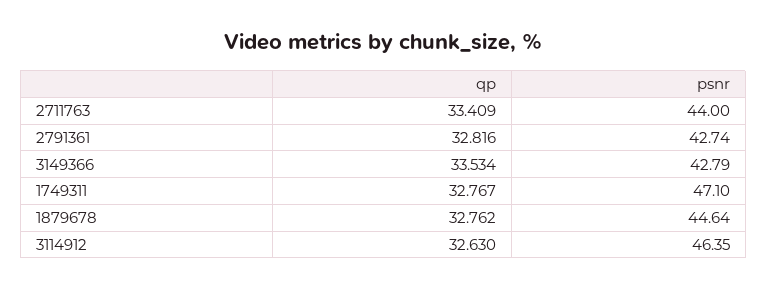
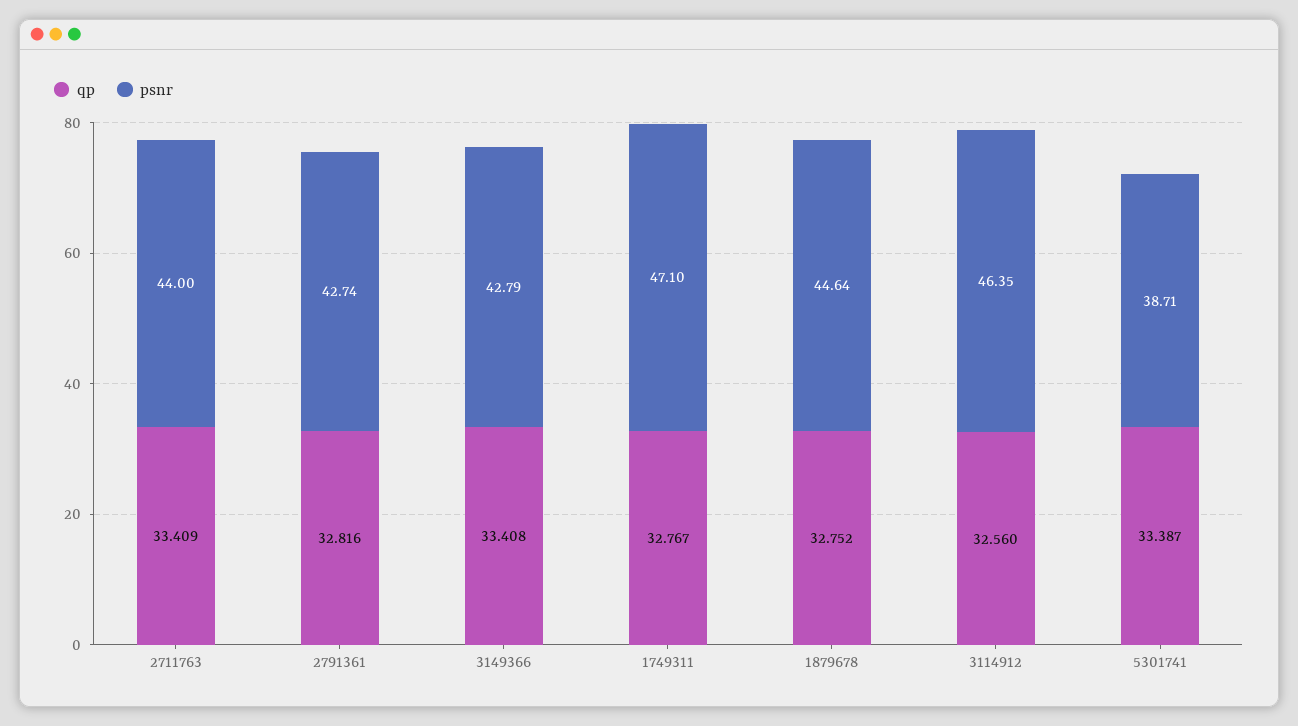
qp, 3149366: 33.534 -> 33.408
qp, 1879678: 32.762 -> 32.752
qp, 3114912: 32.63 -> 32.56
qp, 5301741: none -> 33.387
psnr, 5301741: none -> 38.71

